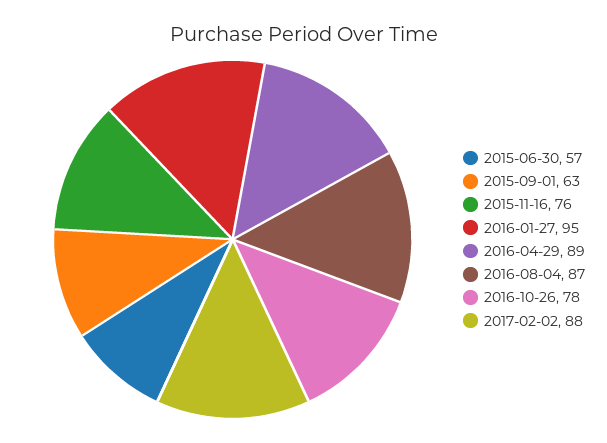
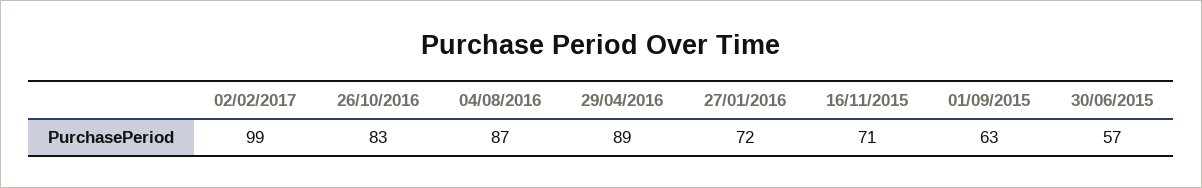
2015-11-16: 76 -> 71
2016-01-27: 95 -> 72
2016-10-26: 78 -> 83
2017-02-02: 88 -> 99

